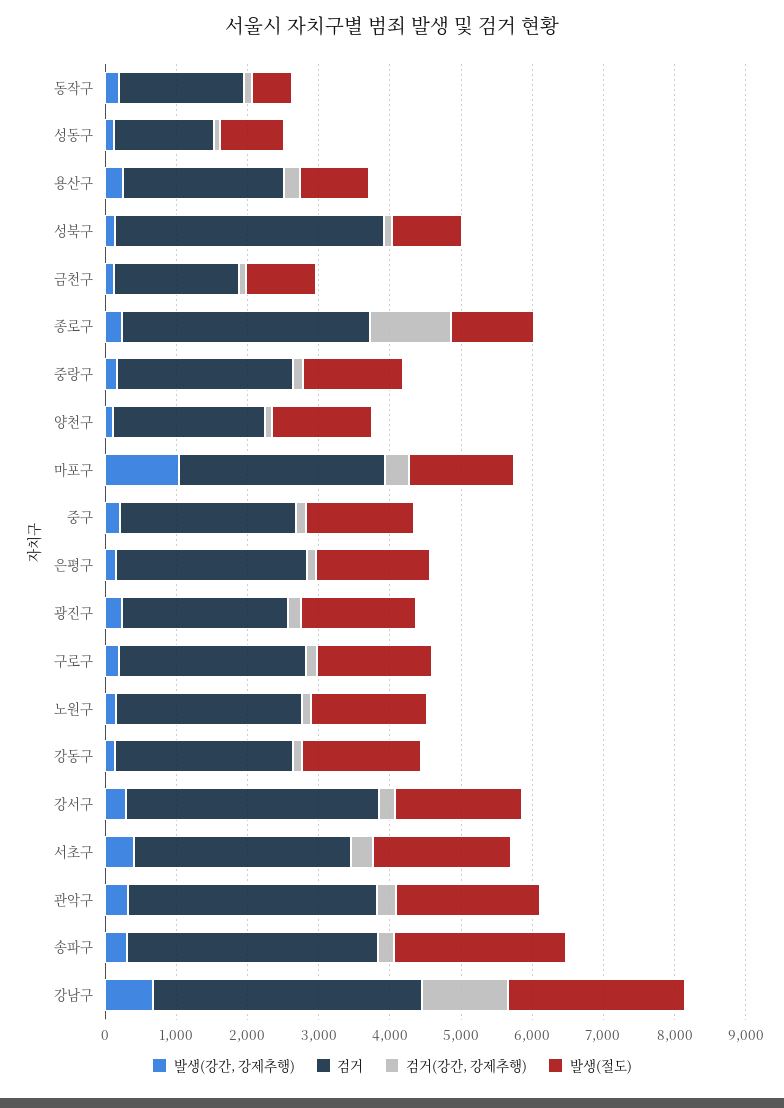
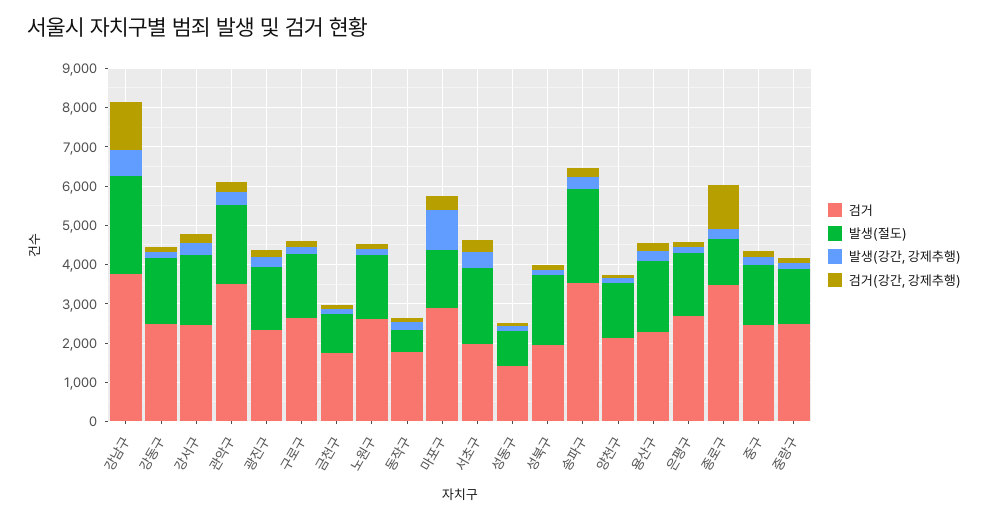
발생(절도), 용산구: 1000 -> 1750
검거, 성북구: 3800 -> 2000
발생(절도), 성북구: 1000 -> 1750
검거, 강서구: 3600 -> 2500
검거, 서초구: 3000 -> 2000

